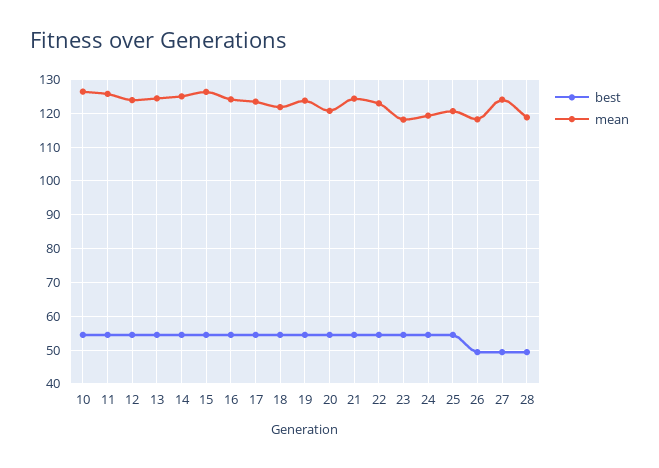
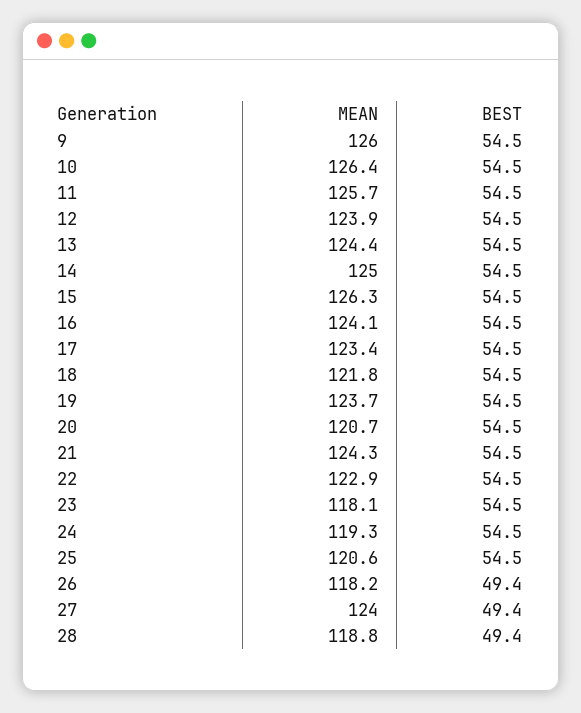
mean, 9: none -> 126
best, 9: none -> 54.5

